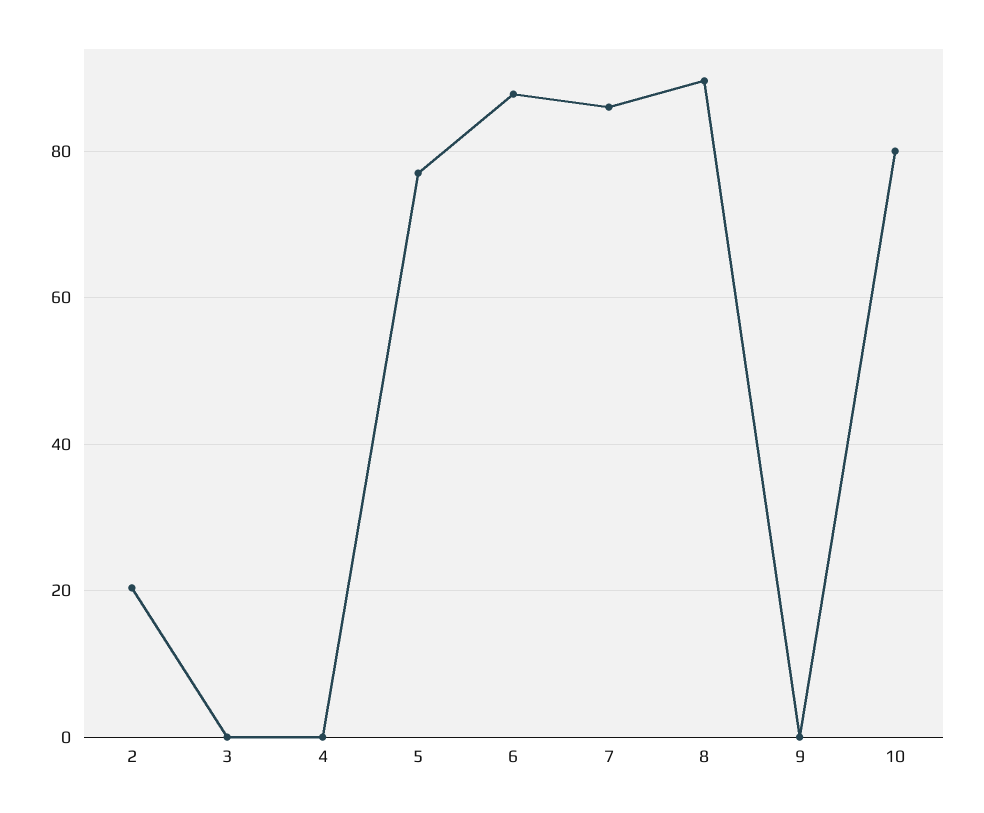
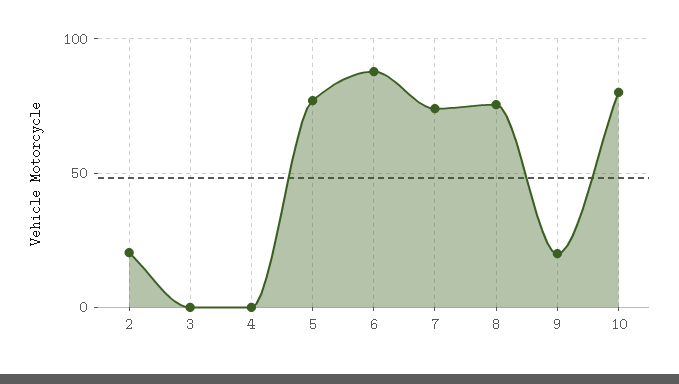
7: 86 -> 75
8: 90 -> 75
9: 0 -> 20

